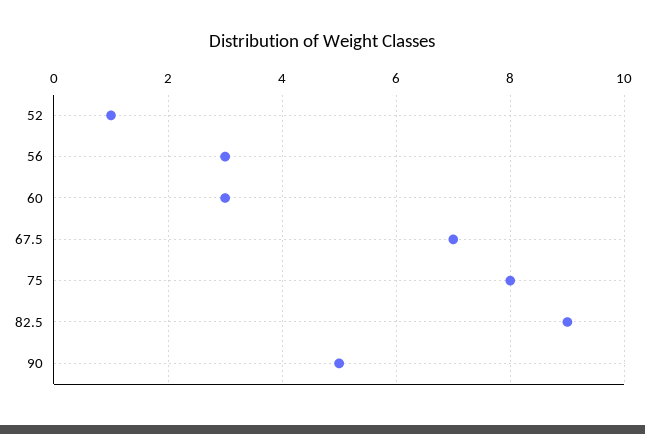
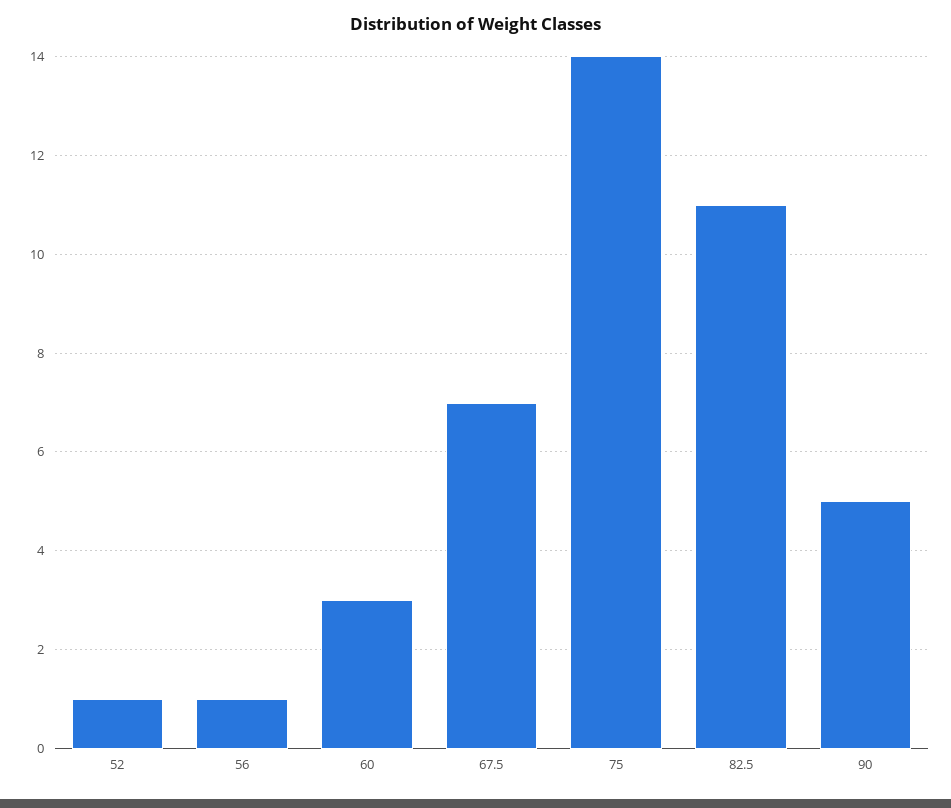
56: 3 -> 1
75: 8 -> 14
82.5: 9 -> 11

